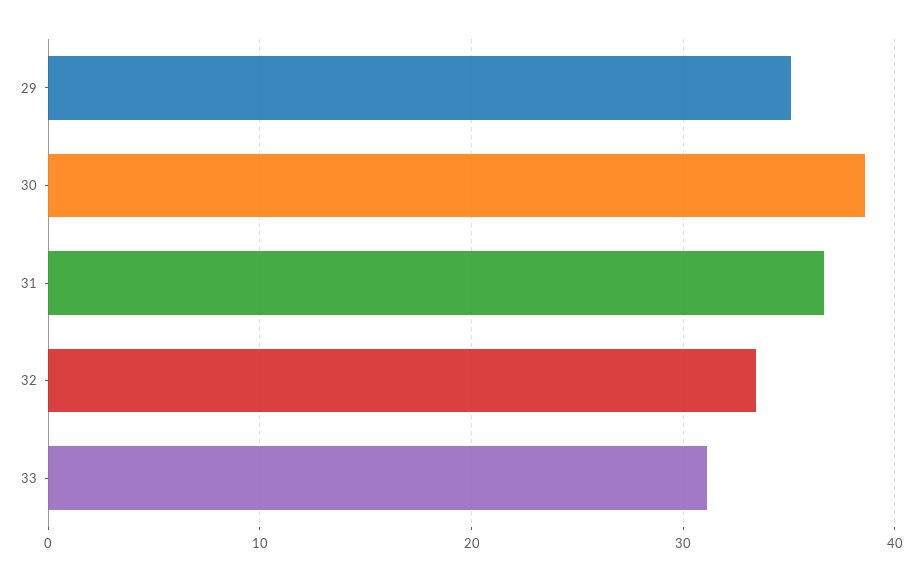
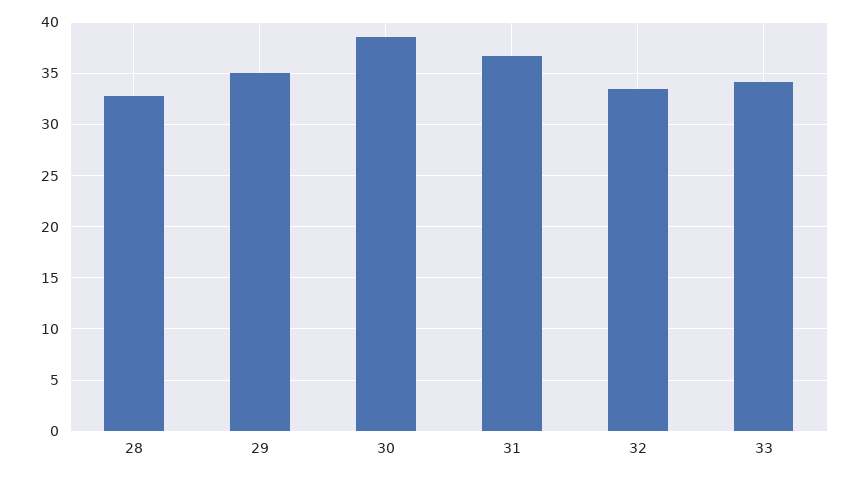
33: 31 -> 34
28: none -> 33

